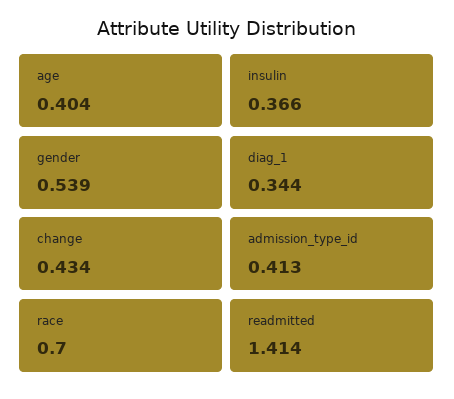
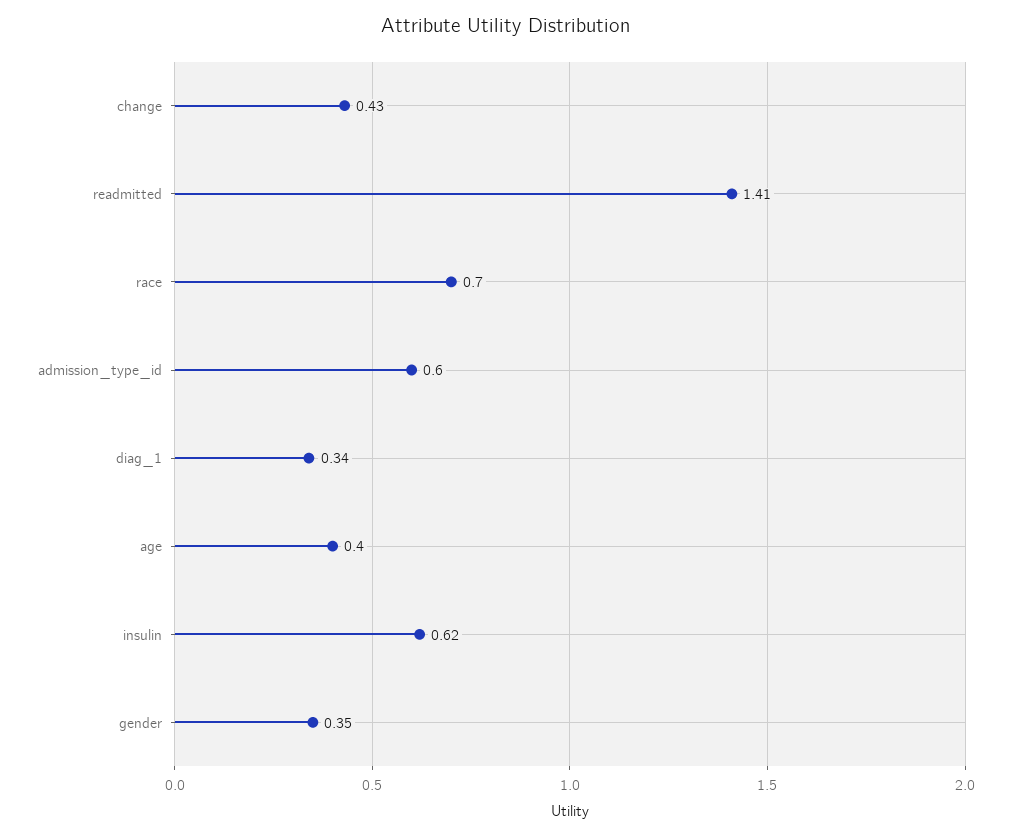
insulin: 0.366 -> 0.62
gender: 0.539 -> 0.35
admission_type_id: 0.413 -> 0.6

